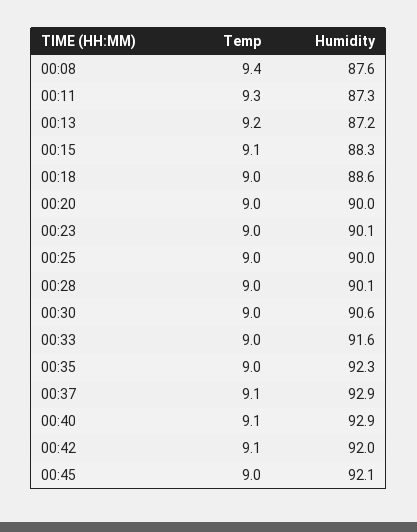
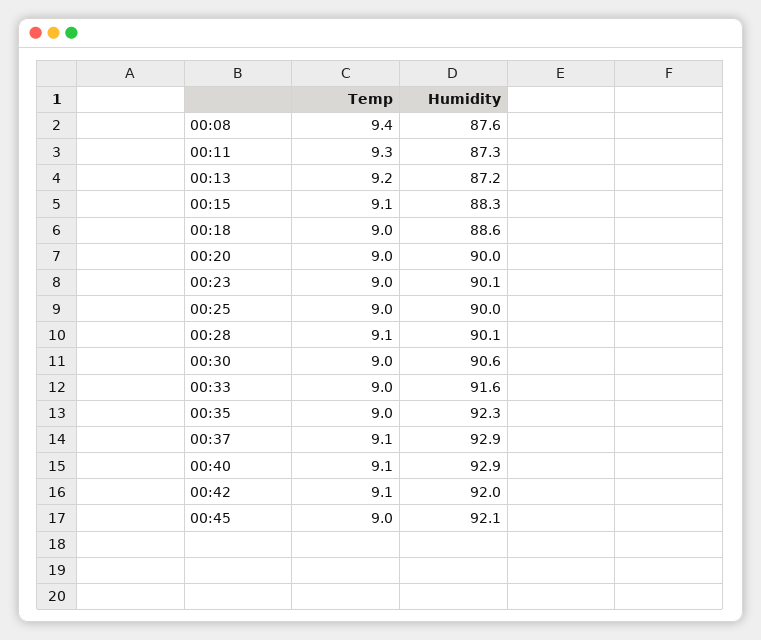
Temp, 00:28: 9 -> 9.1

